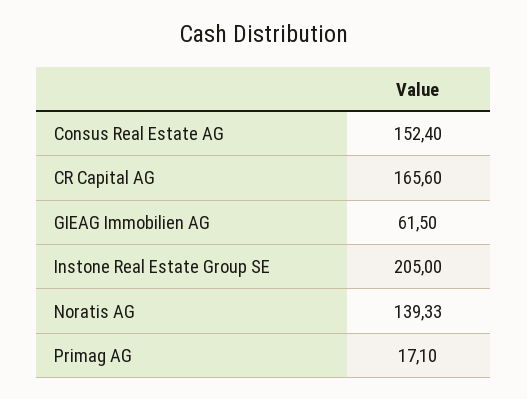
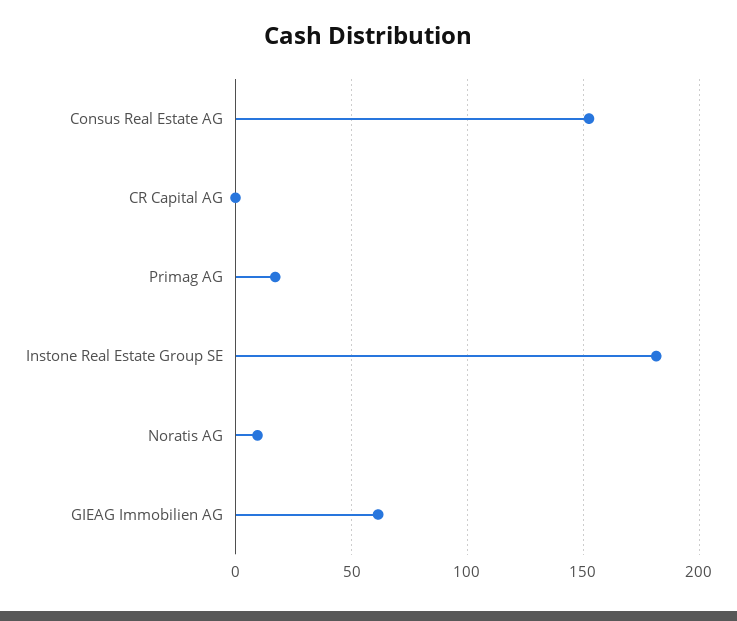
CR Capital AG: 165.6 -> 0
Instone Real Estate Group SE: 205 -> 180
Noratis AG: 139.33 -> 10

